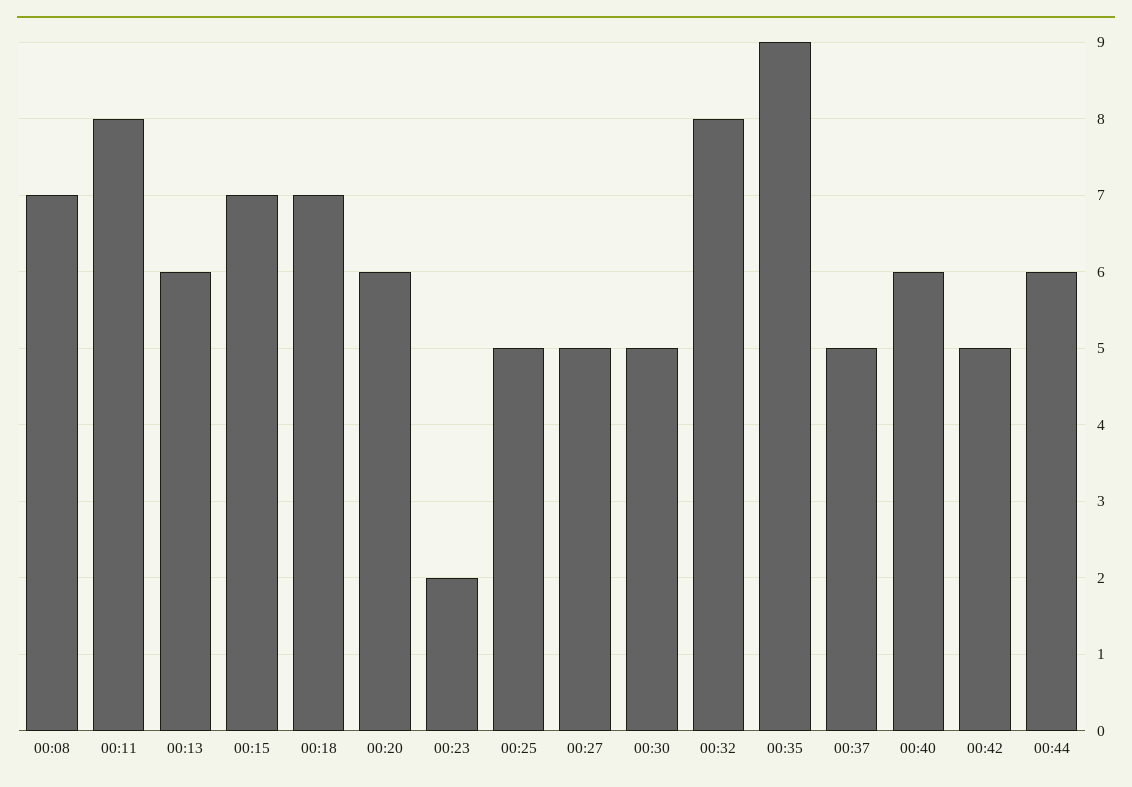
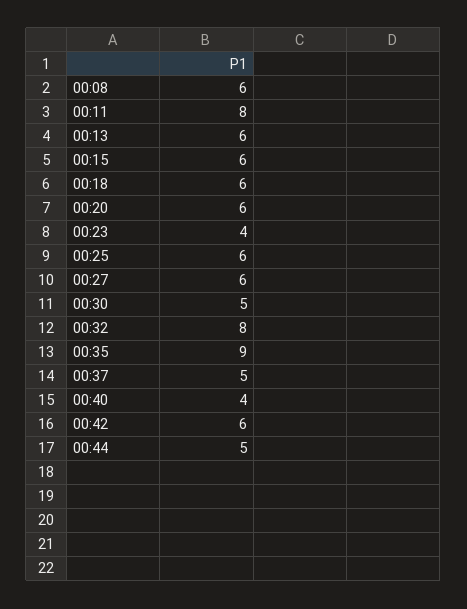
00:08: 7 -> 6
00:15: 7 -> 6
00:18: 7 -> 6
00:23: 2 -> 4
00:25: 5 -> 6
00:27: 5 -> 6
00:40: 6 -> 4
00:42: 5 -> 6
00:44: 6 -> 5

